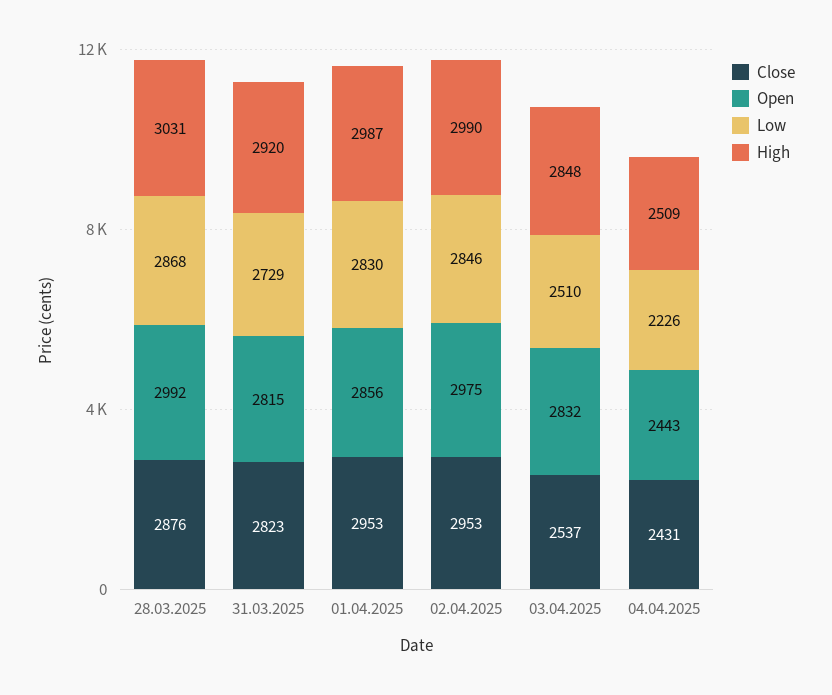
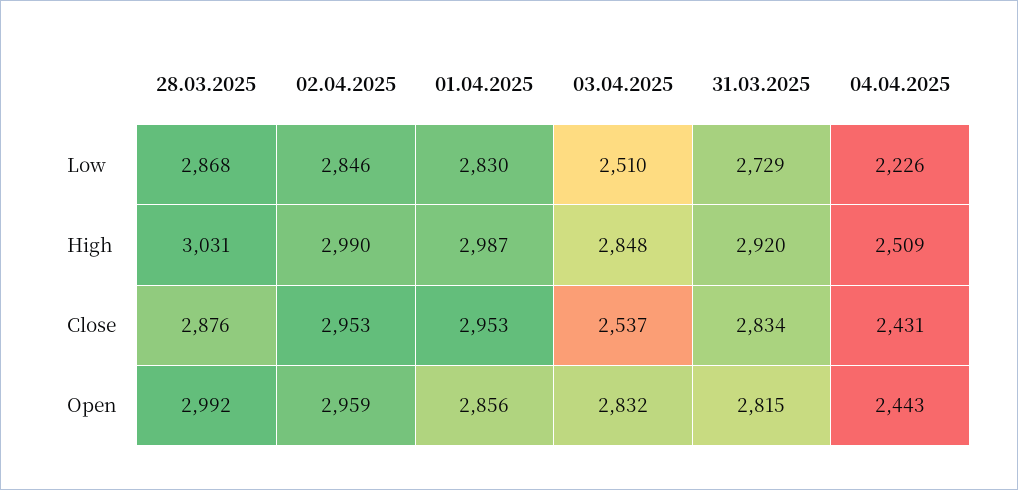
Close, 31.03.2025: 2823 -> 2834
Open, 02.04.2025: 2975 -> 2959

